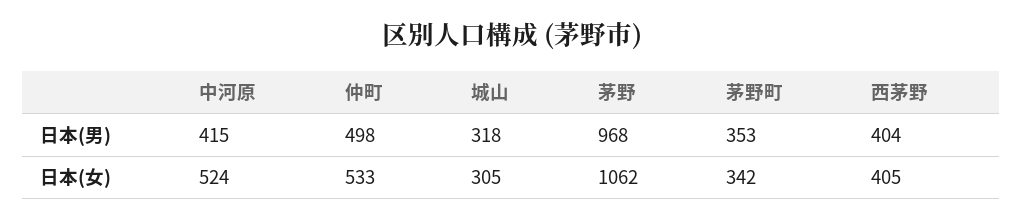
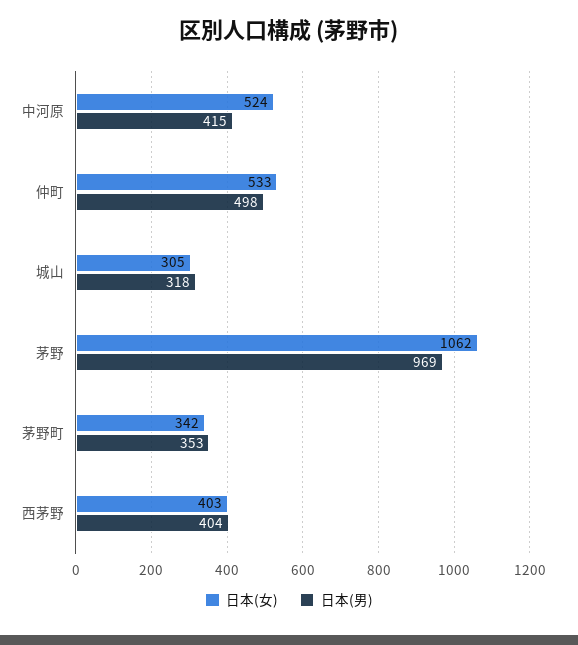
日本(男), 茅野: 968 -> 969
日本(女), 西茅野: 405 -> 403

